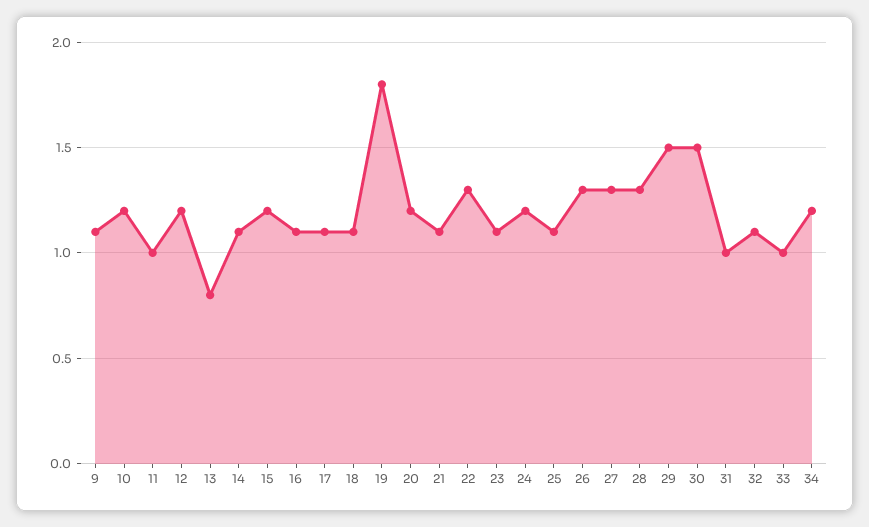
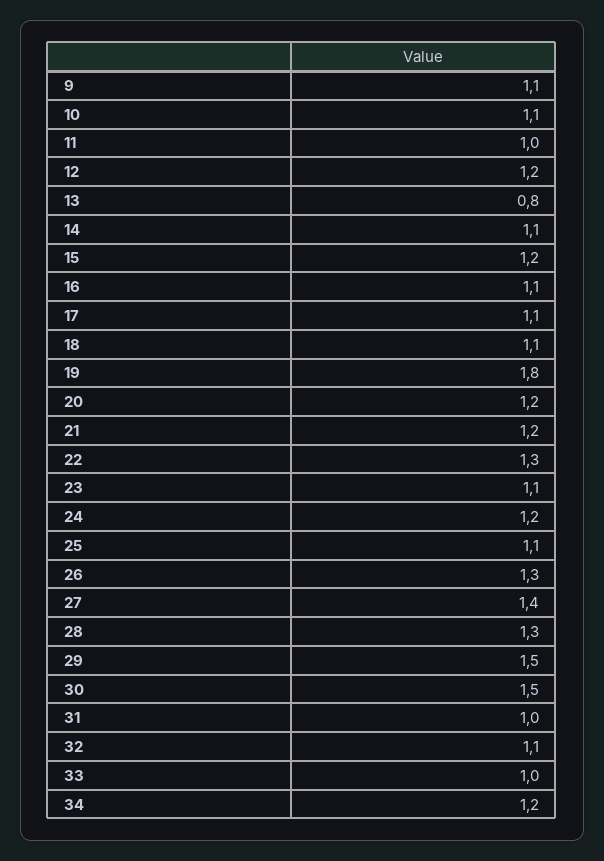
10: 1.2 -> 1.1
21: 1.1 -> 1.2
27: 1.3 -> 1.4

